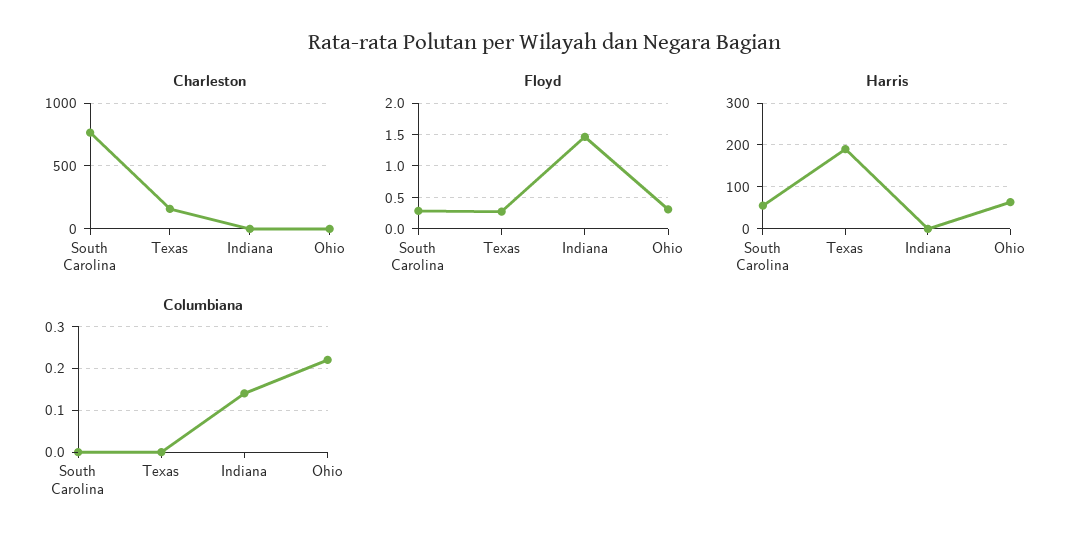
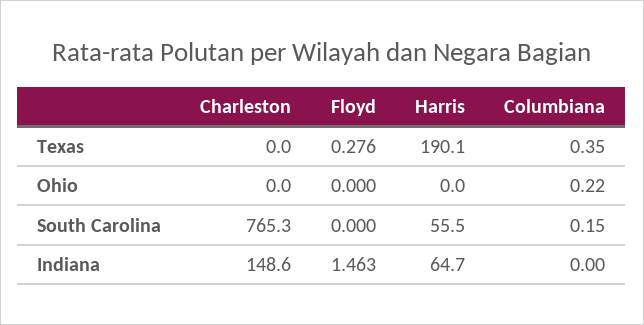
Charleston, Texas: 150 -> 0
Charleston, Indiana: 0 -> 148.6
Floyd, South Carolina: 0.3 -> 0
Floyd, Ohio: 0.3 -> 0
Harris, Indiana: 0 -> 64.7
Harris, Ohio: 60 -> 0
Columbiana, South Carolina: 0 -> 0.15
Columbiana, Texas: 0 -> 0.35
Columbiana, Indiana: 0.15 -> 0

